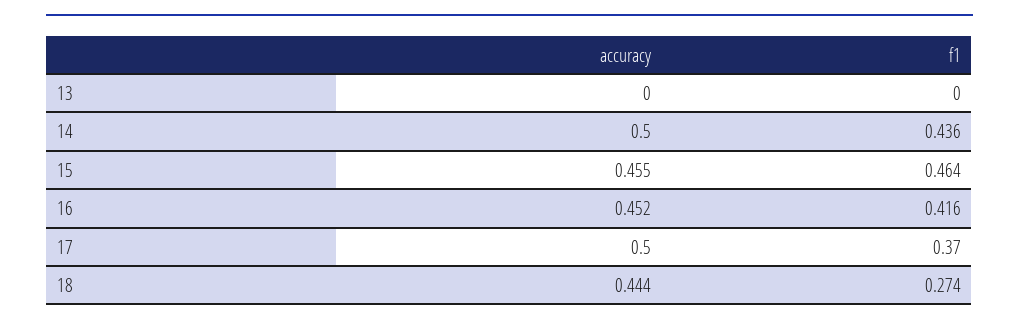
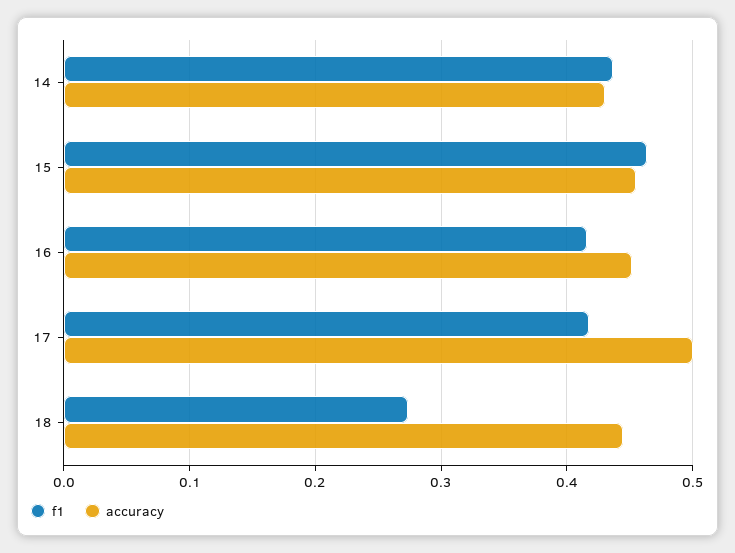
accuracy, 13: 0 -> none
f1, 13: 0 -> none
accuracy, 14: 0.5 -> 0.43
f1, 17: 0.37 -> 0.42

